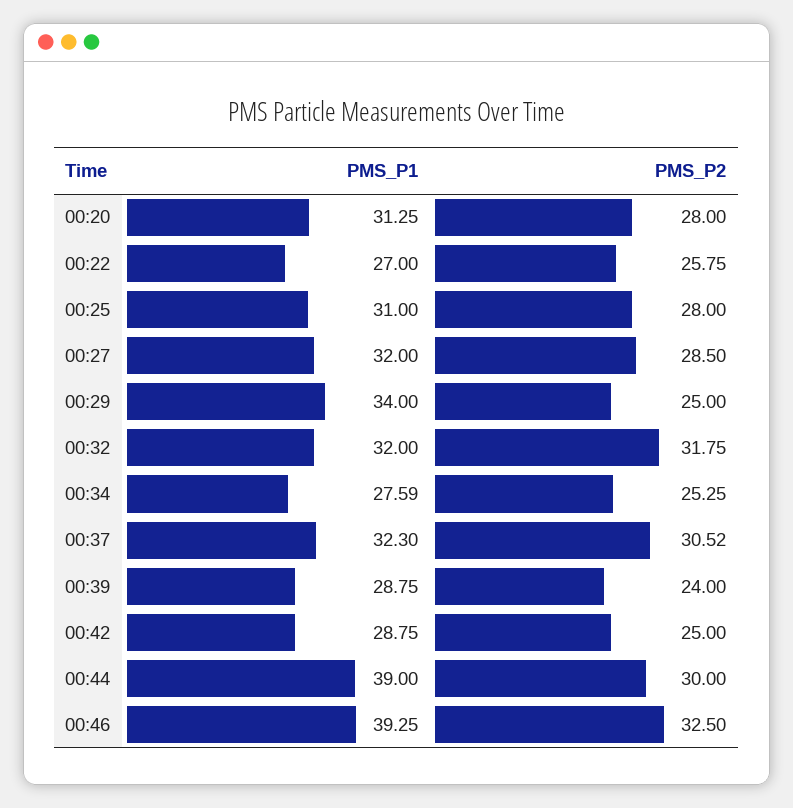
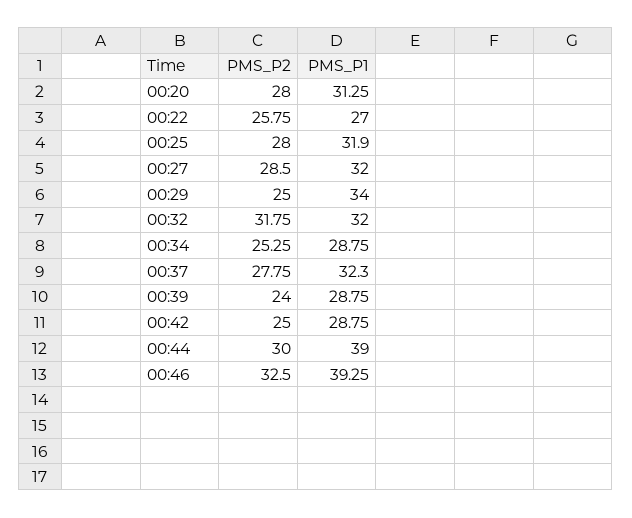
PMS_P1, 00:25: 31 -> 31.9
PMS_P1, 00:34: 27.59 -> 28.75
PMS_P2, 00:37: 30.52 -> 27.75

